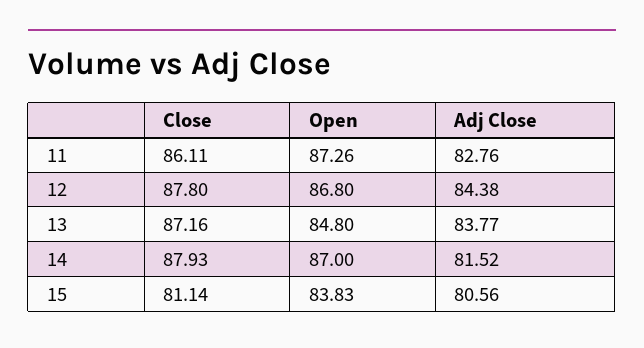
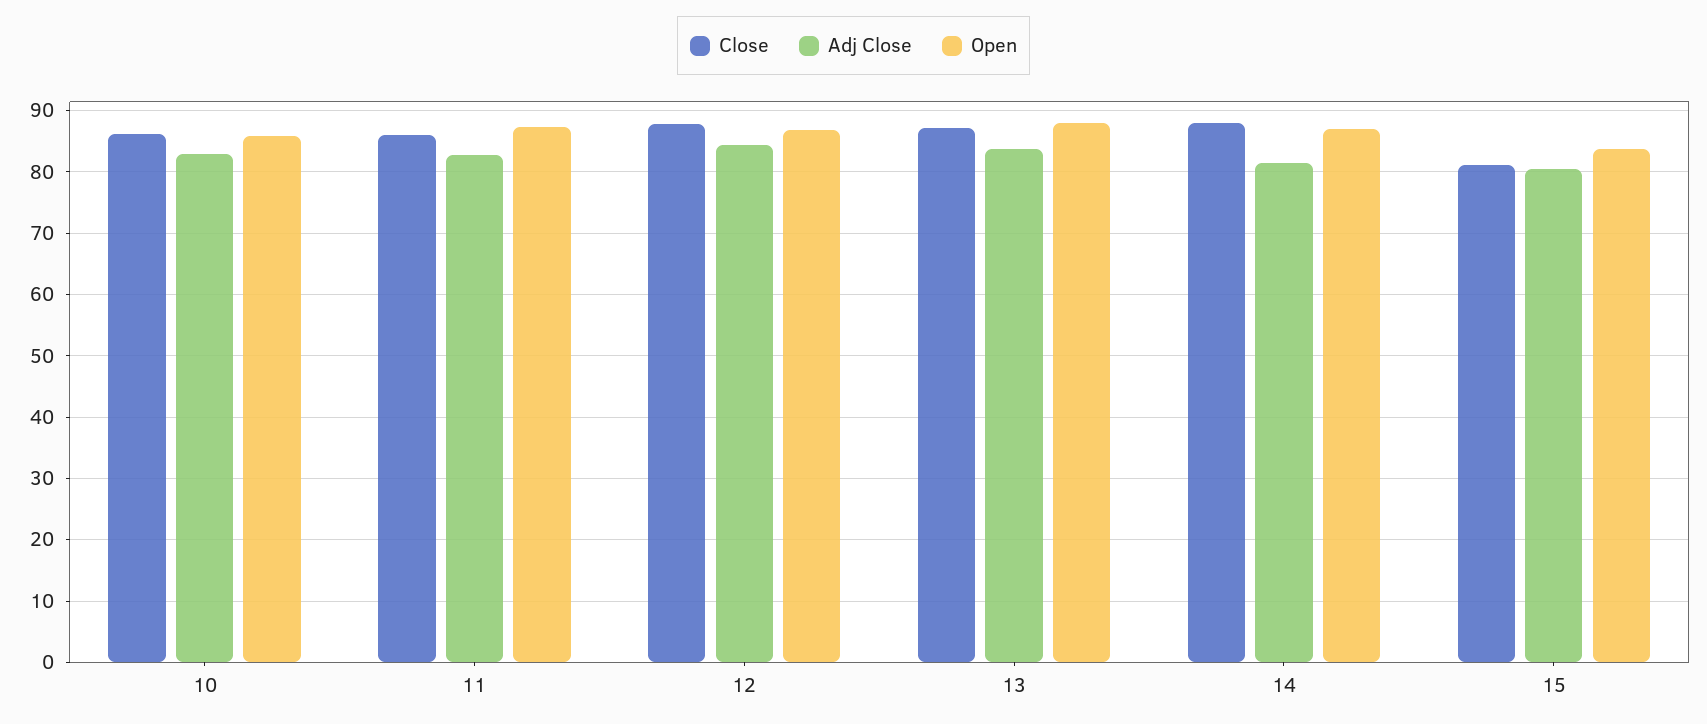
Open, 13: 84.8 -> 88
Close, 10: none -> 86
Adj Close, 10: none -> 83
Open, 10: none -> 86

